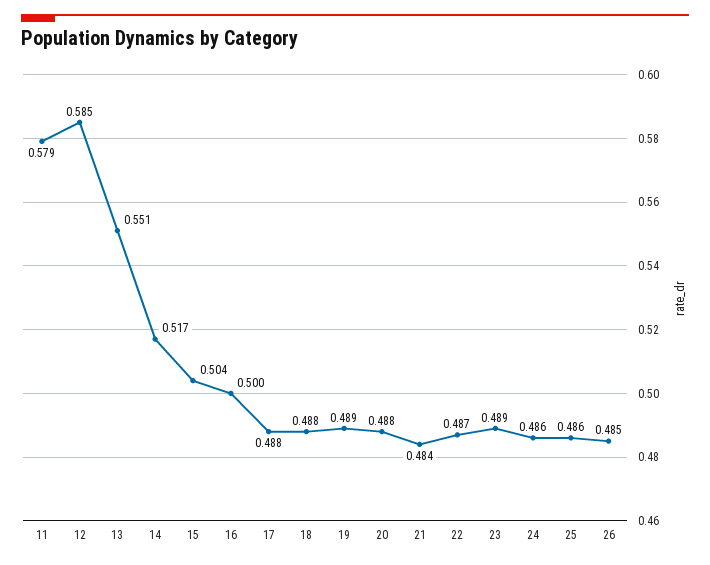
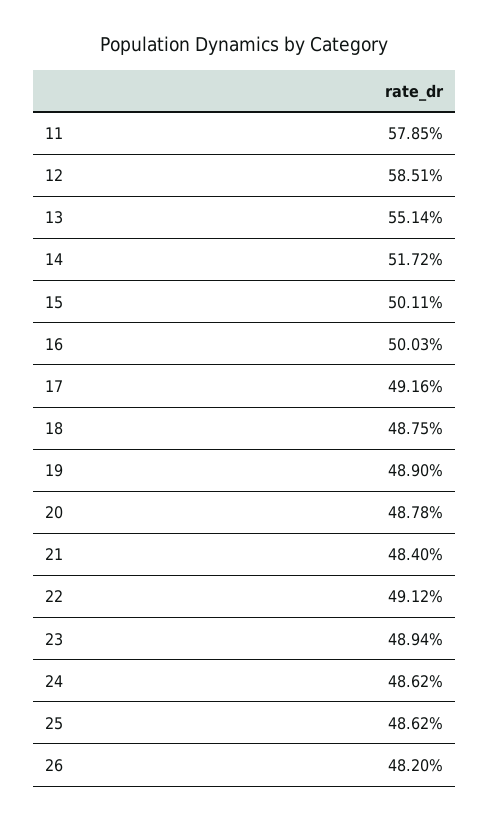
15: 0.504 -> 0.5011
17: 0.488 -> 0.4916
22: 0.487 -> 0.4912
26: 0.485 -> 0.482

